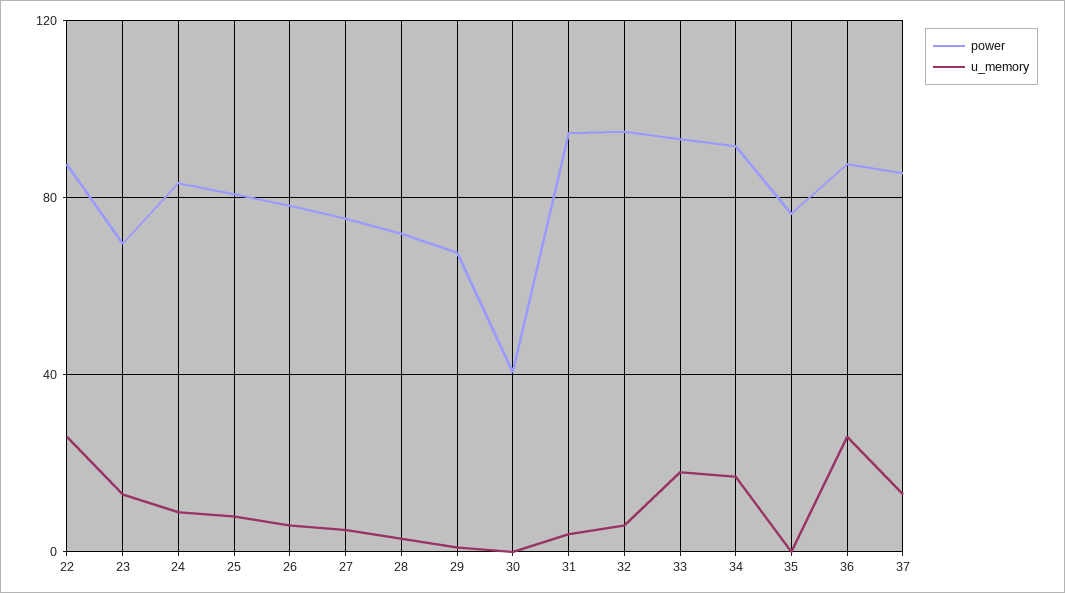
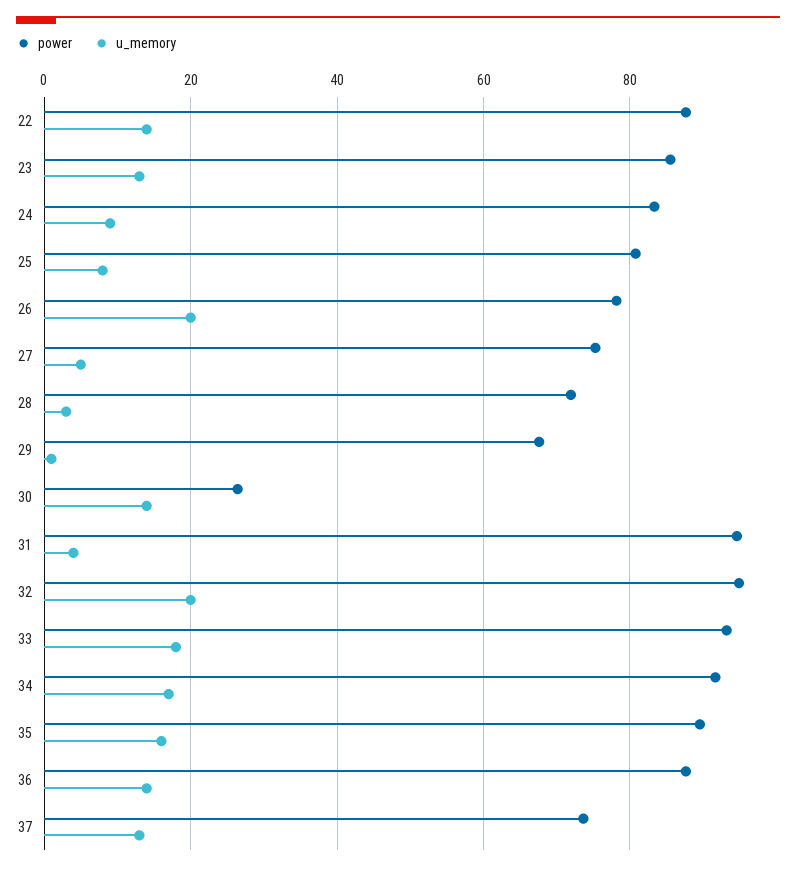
u_memory, 22: 25 -> 14
power, 23: 70 -> 86
u_memory, 26: 5 -> 20
power, 30: 40 -> 26
u_memory, 30: 0 -> 14
u_memory, 32: 5 -> 20
power, 35: 75 -> 90
u_memory, 35: 0 -> 16
u_memory, 36: 25 -> 14
power, 37: 85 -> 74

